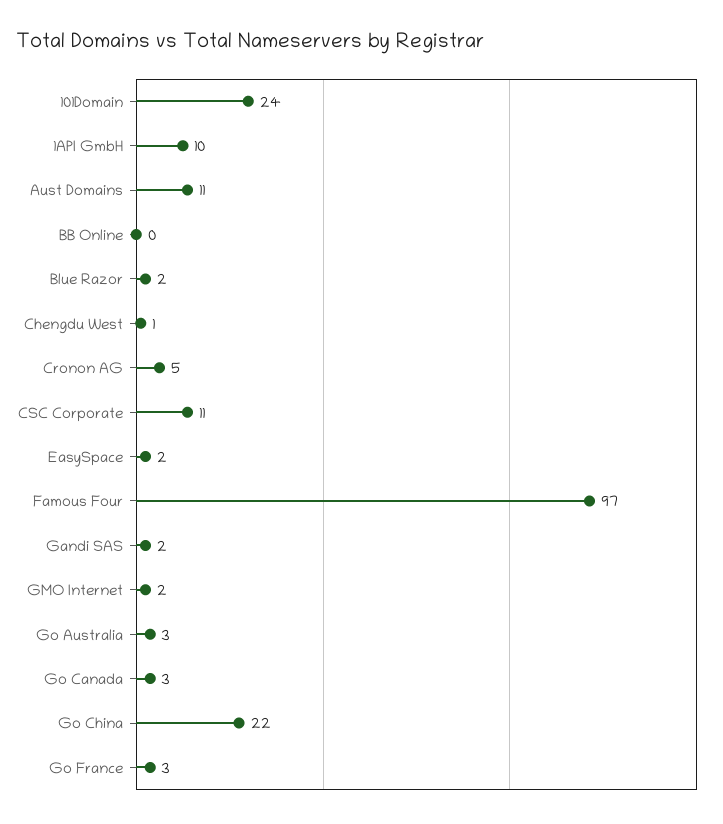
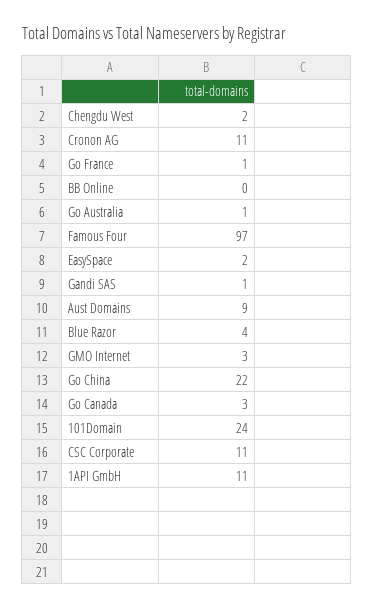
1API GmbH: 10 -> 11
Aust Domains: 11 -> 9
Blue Razor: 2 -> 4
Chengdu West: 1 -> 2
Cronon AG: 5 -> 11
Gandi SAS: 2 -> 1
GMO Internet: 2 -> 3
Go Australia: 3 -> 1
Go France: 3 -> 1

